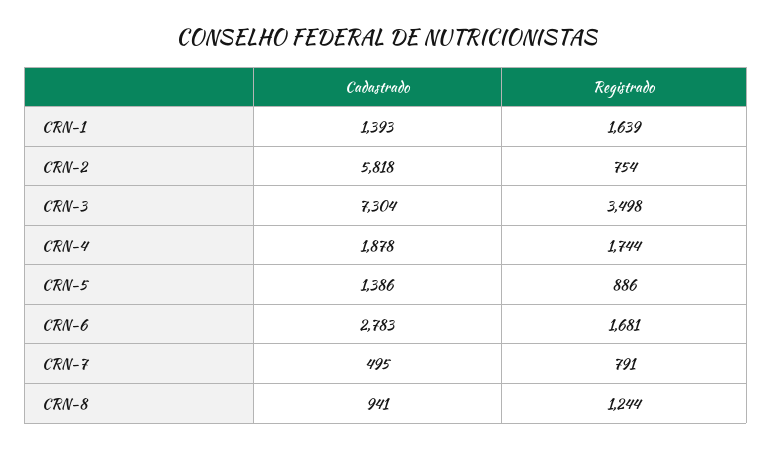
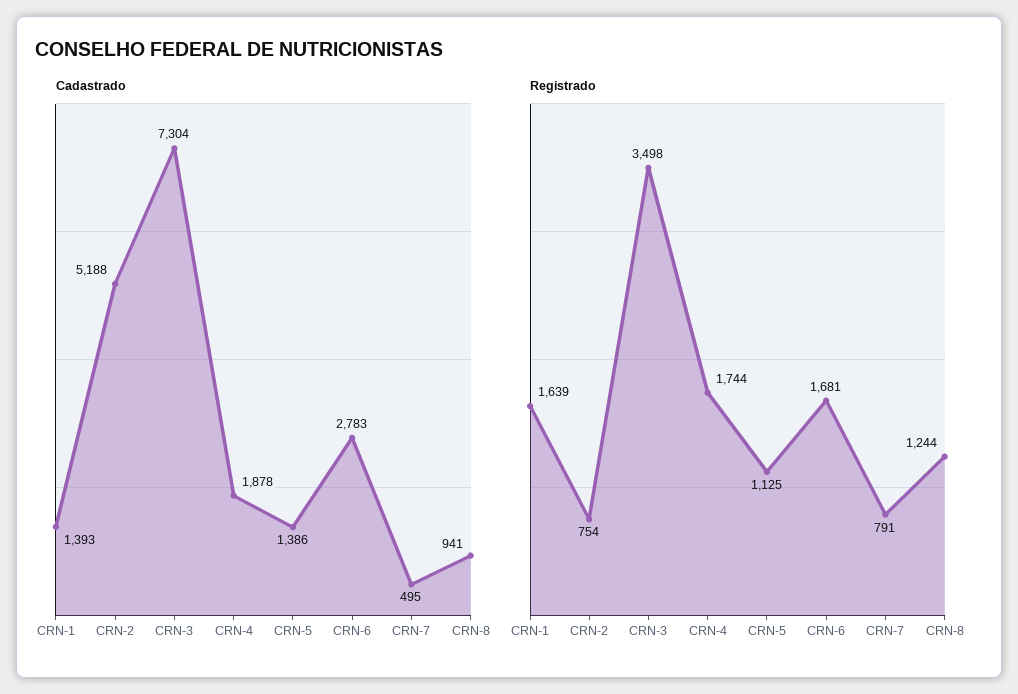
Cadastrado, CRN-2: 5818 -> 5188
Registrado, CRN-5: 886 -> 1125

